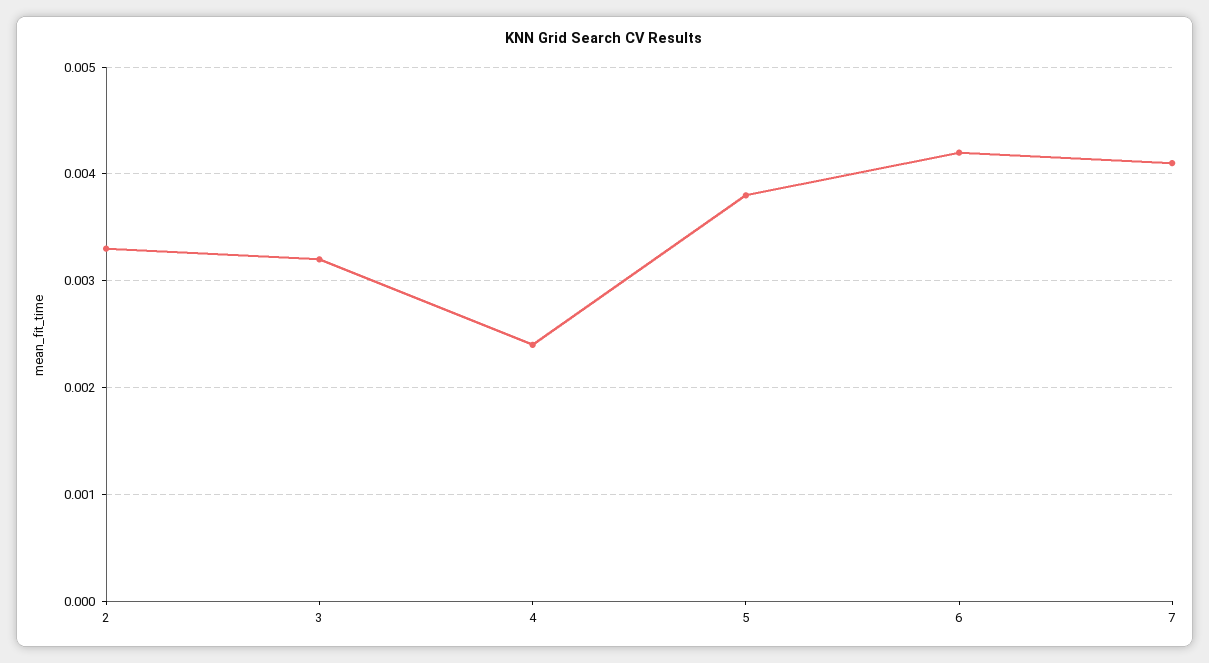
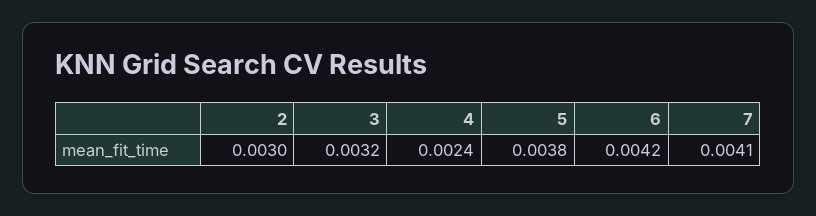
2: 0.0033 -> 0.003

